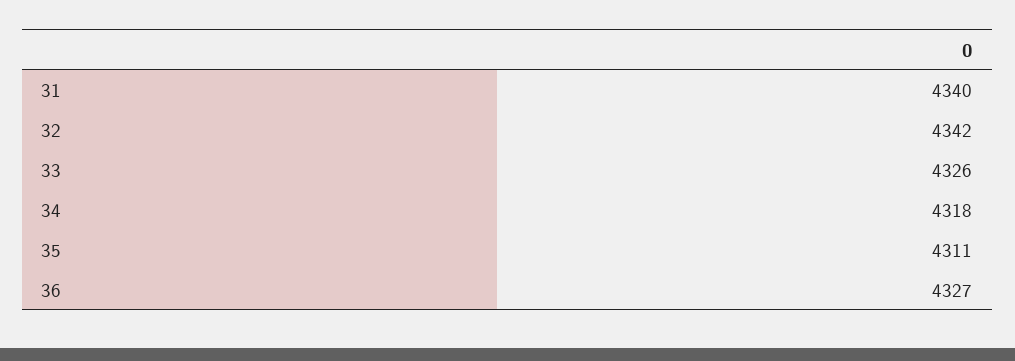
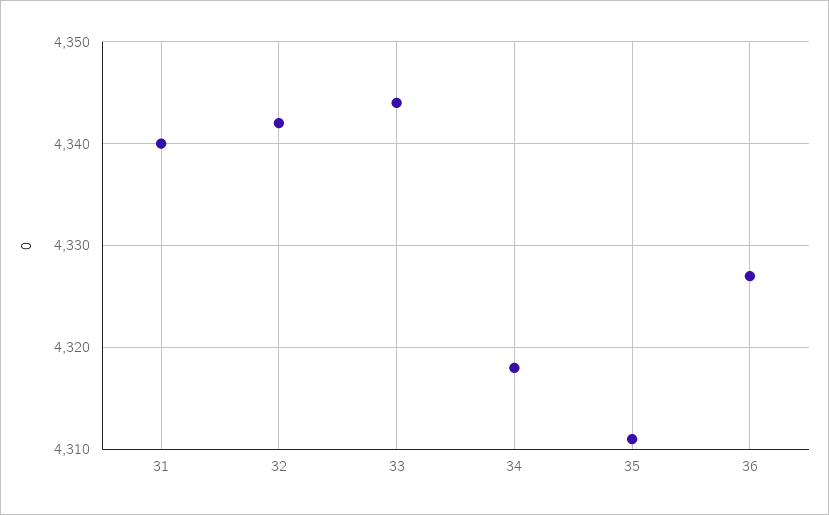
33: 4326 -> 4344

